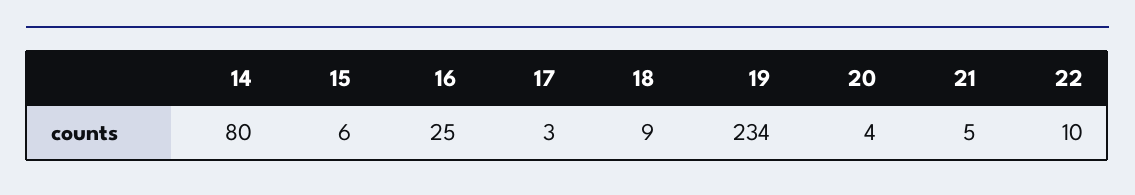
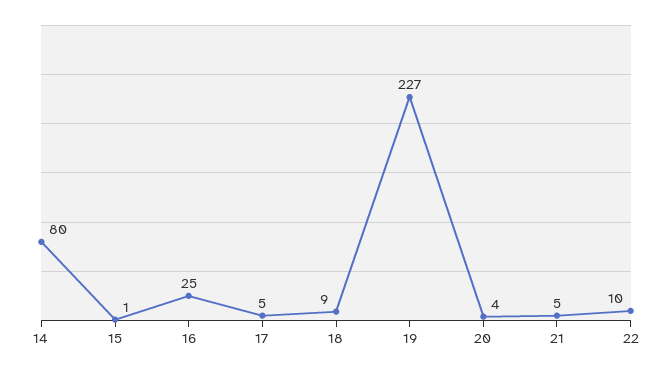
15: 6 -> 1
17: 3 -> 5
19: 234 -> 227

